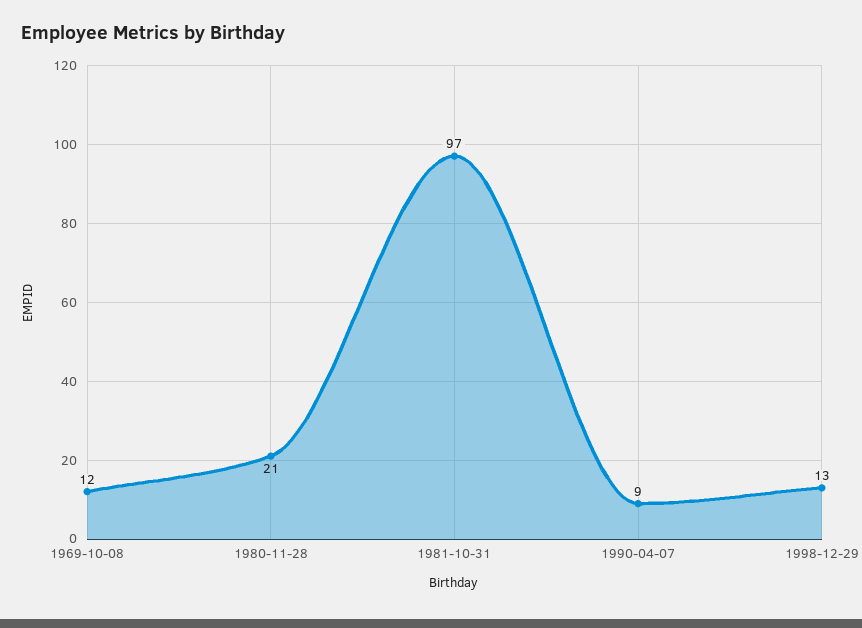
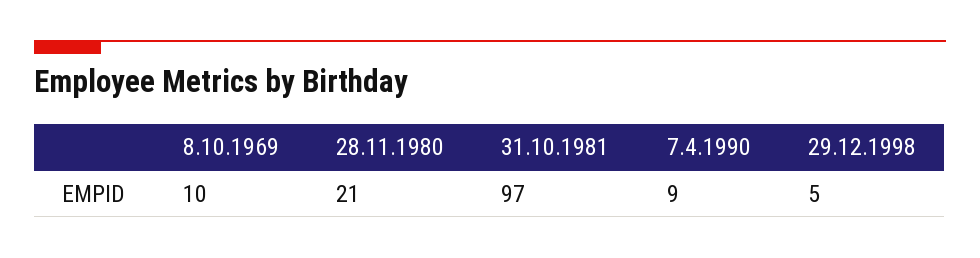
1969-10-08: 12 -> 10
1998-12-29: 13 -> 5

